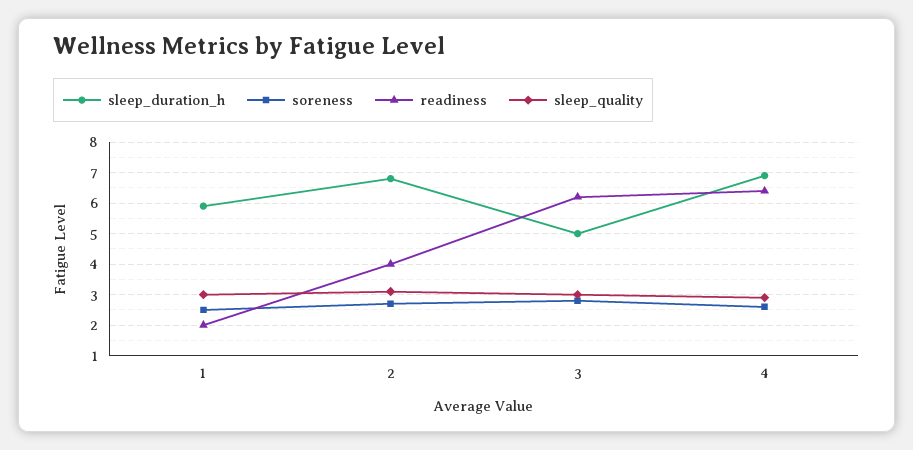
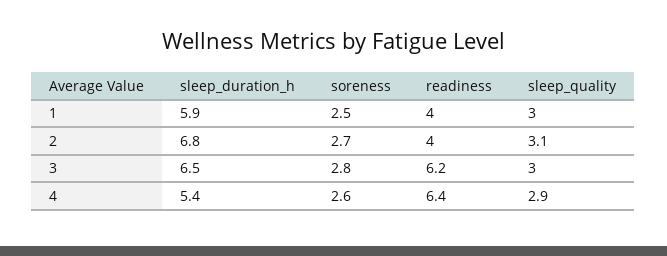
readiness, 1: 2 -> 4
sleep_duration_h, 3: 5 -> 6.5
sleep_duration_h, 4: 7 -> 5.4

